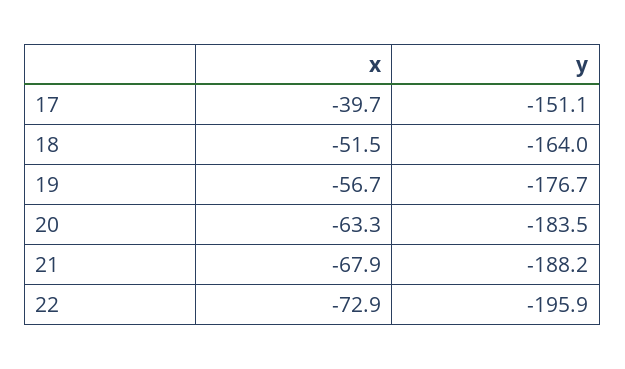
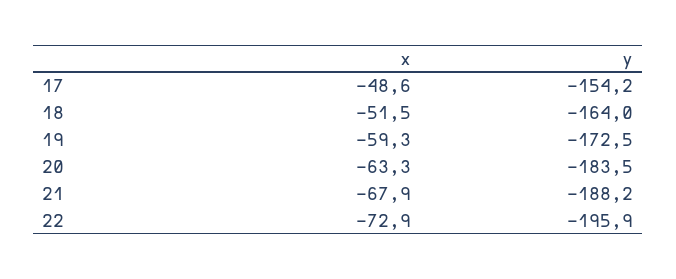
x, 17: -39.7 -> -48.6
y, 17: -151.1 -> -154.2
x, 19: -56.7 -> -59.3
y, 19: -176.7 -> -172.5

